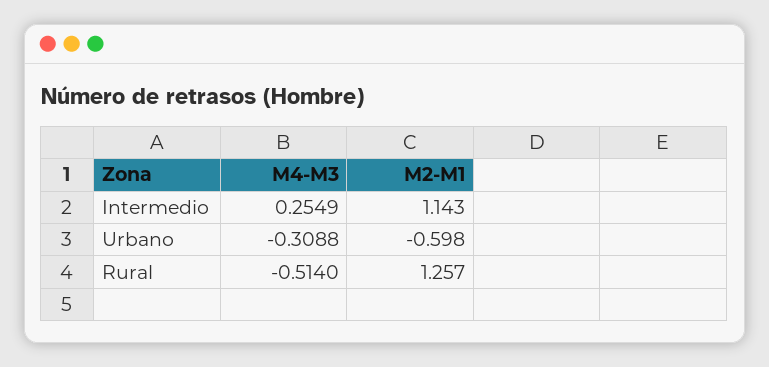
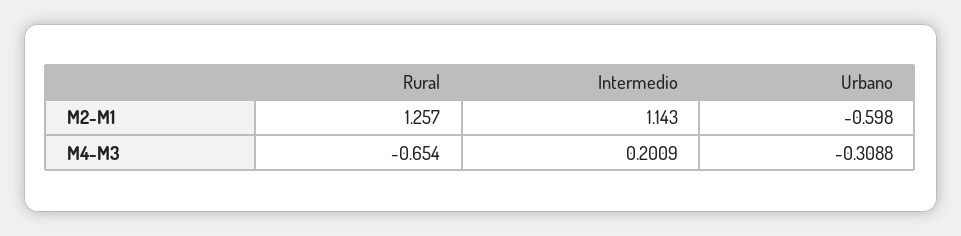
M4-M3, Intermedio: 0.2549 -> 0.2009
M4-M3, Rural: -0.514 -> -0.654

